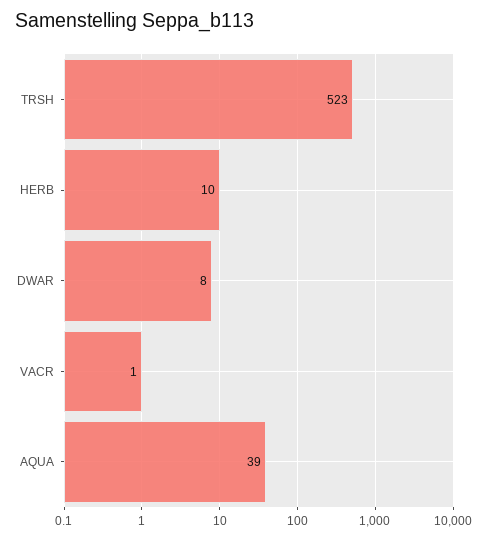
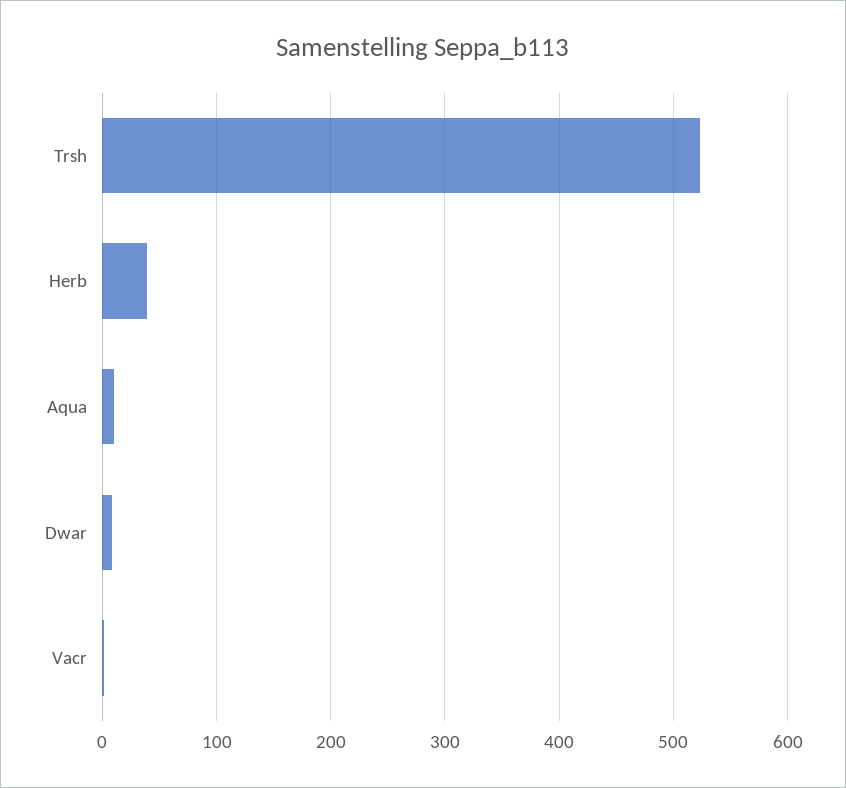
HERB: 10 -> 40
AQUA: 39 -> 10

